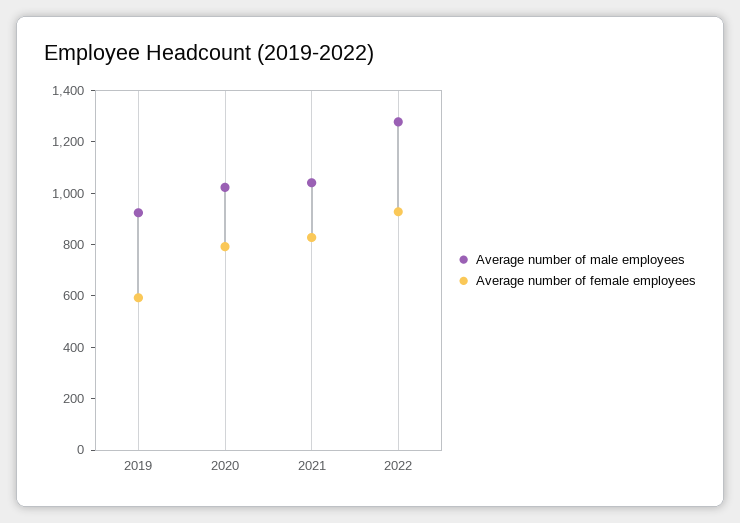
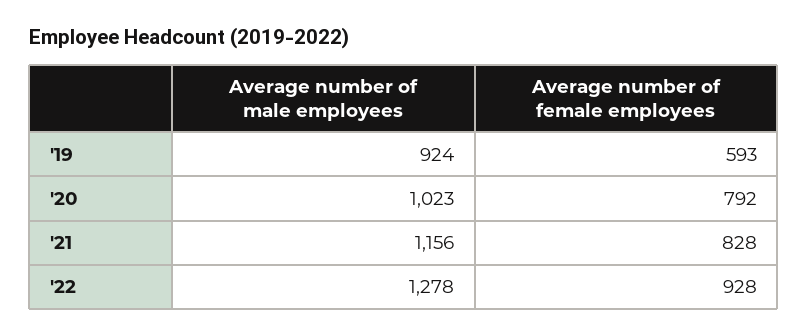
Average number of male employees, 2021: 1050 -> 1156

